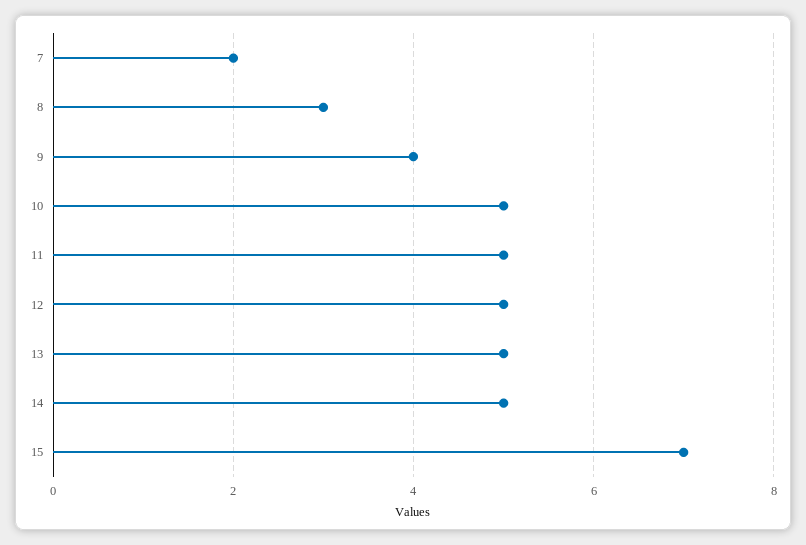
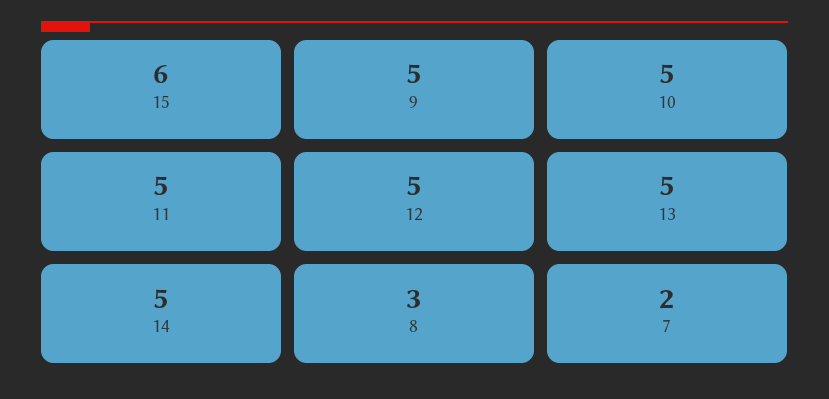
9: 4 -> 5
15: 7 -> 6

